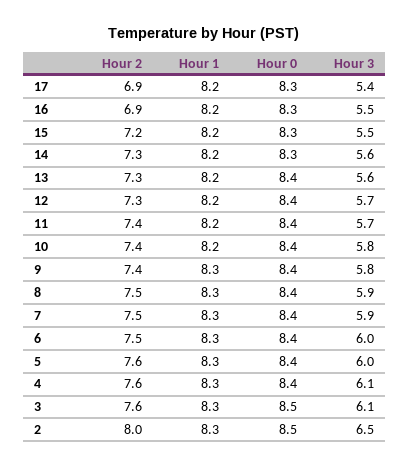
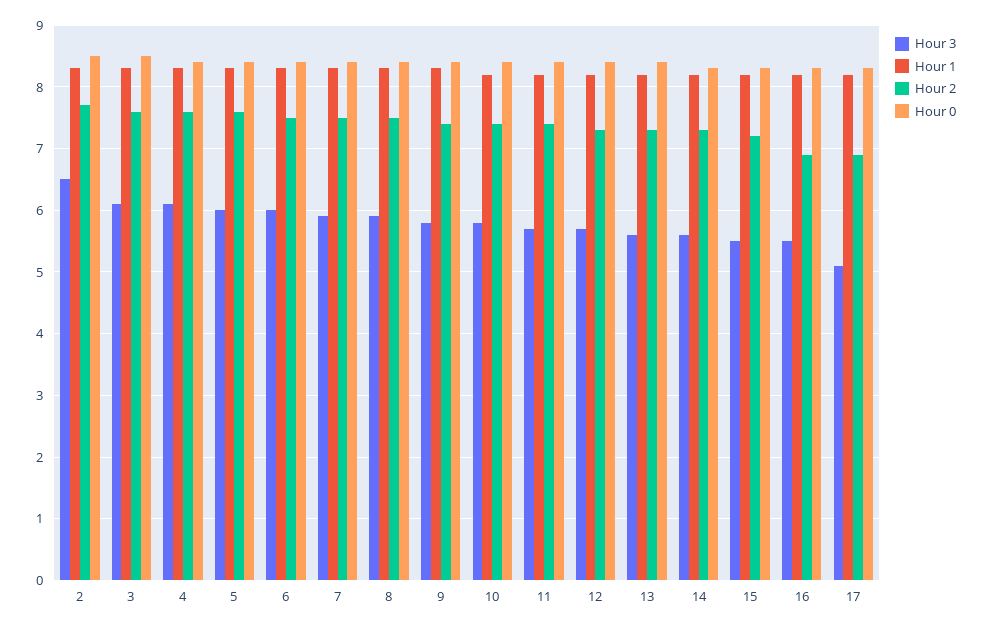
Hour 3, 17: 5.4 -> 5.1
Hour 2, 2: 8 -> 7.7

